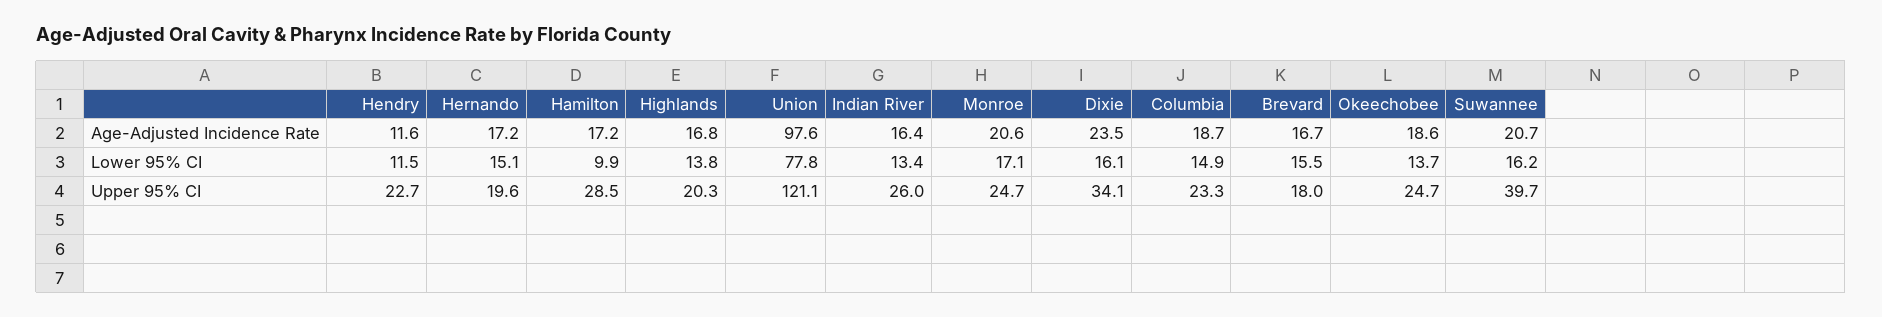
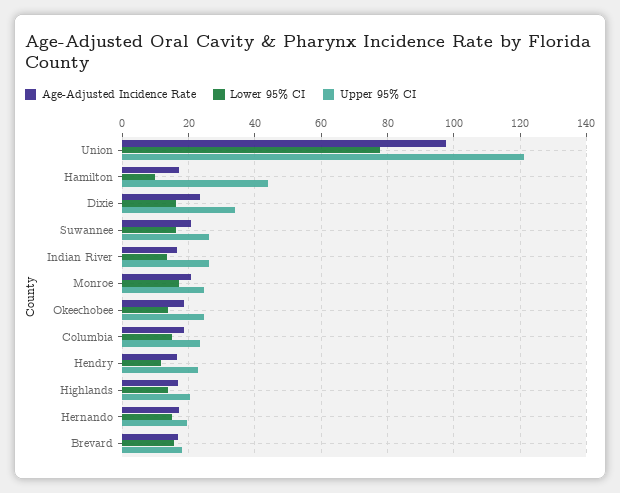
Age-Adjusted Incidence Rate, Hendry: 11.6 -> 16
Upper 95% CI, Hamilton: 28.5 -> 44
Upper 95% CI, Suwannee: 39.7 -> 26

